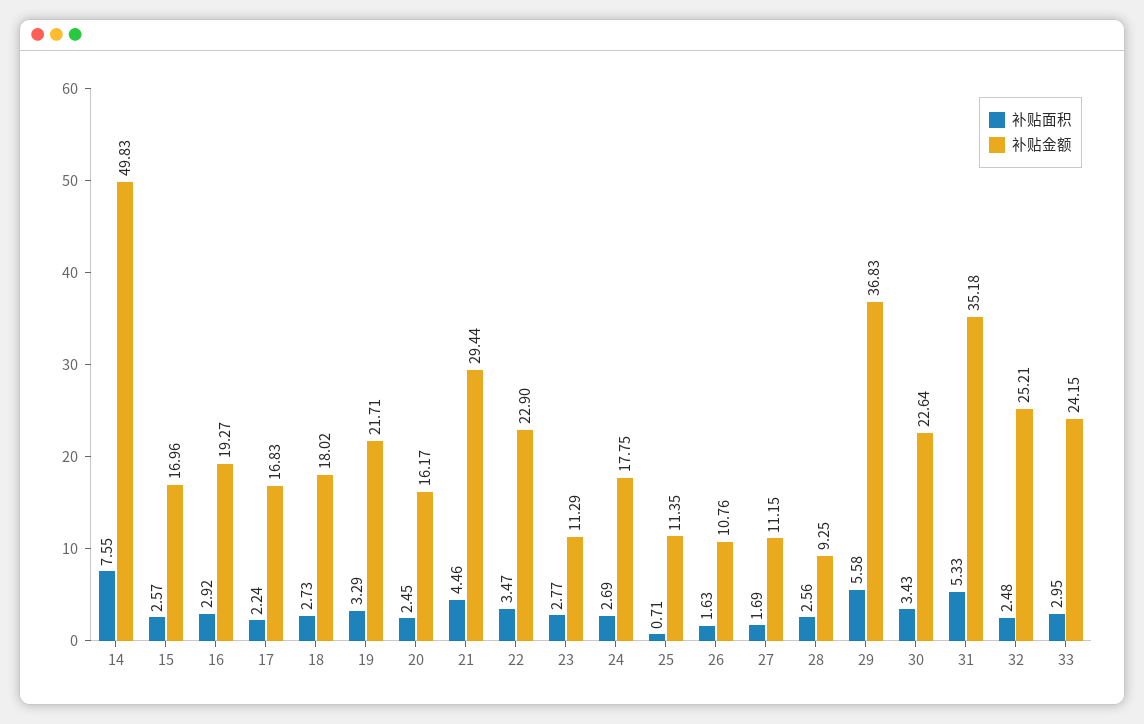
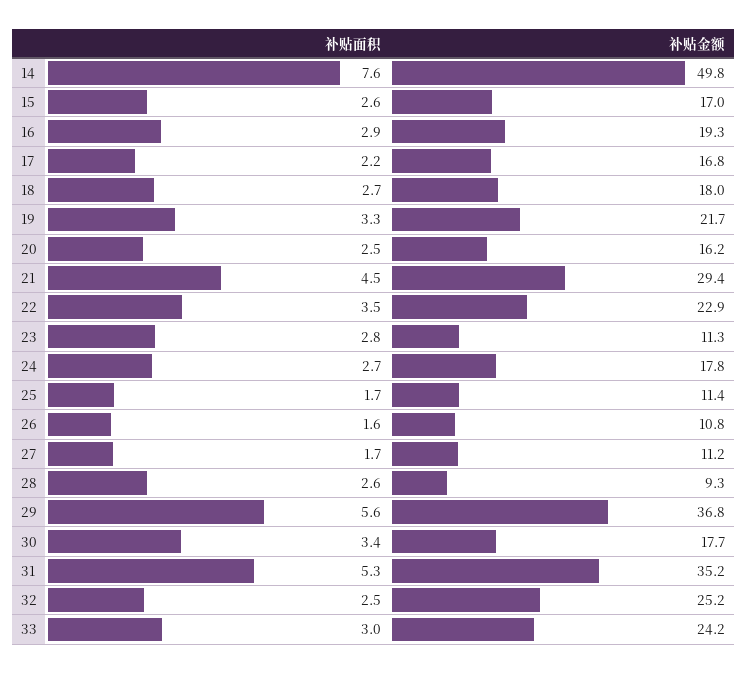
补贴面积, 25: 0.71 -> 1.7
补贴金额, 30: 22.64 -> 17.7

